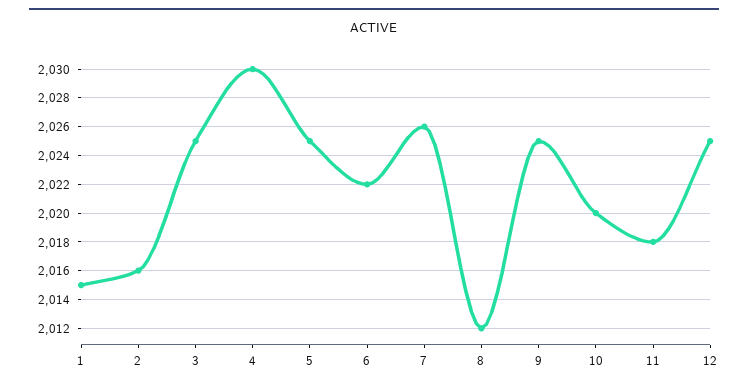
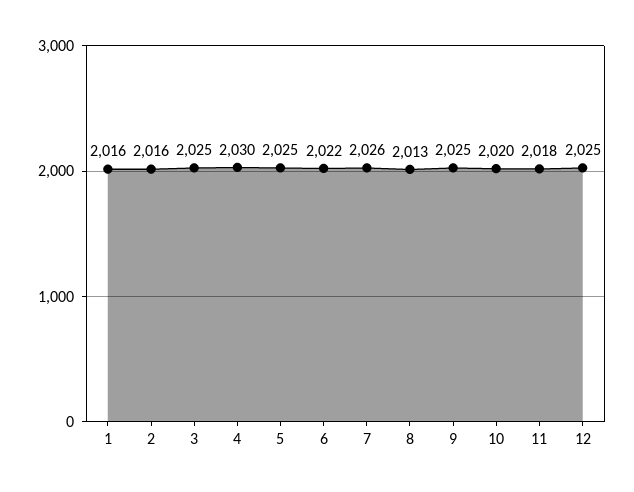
1: 2015 -> 2016
8: 2012 -> 2013

